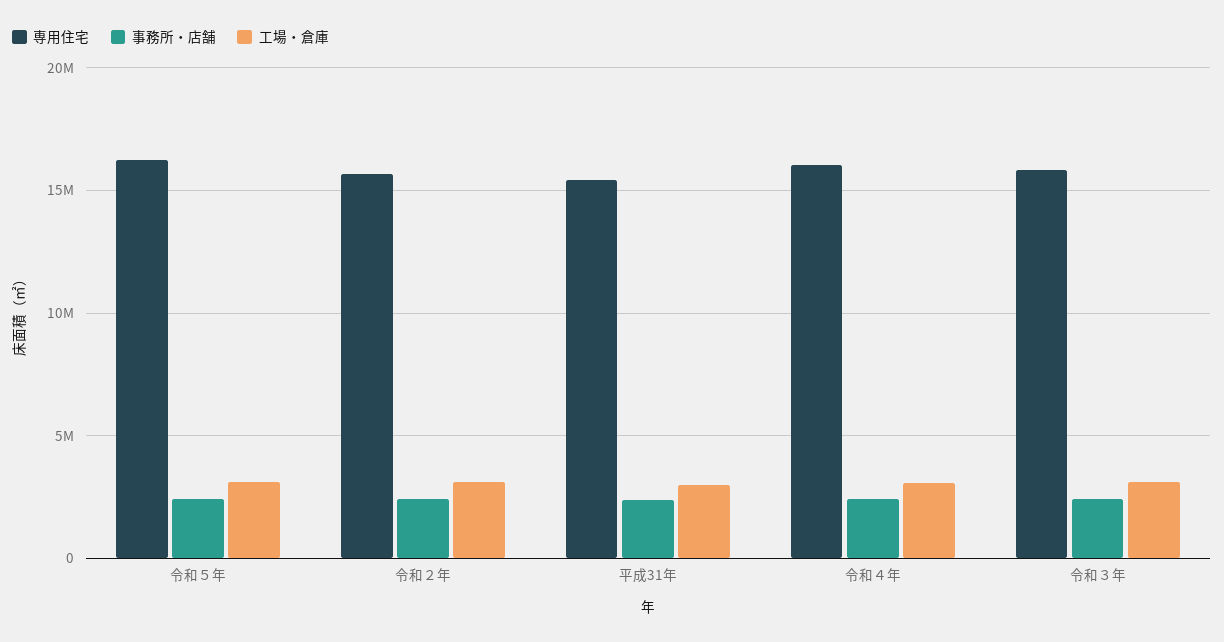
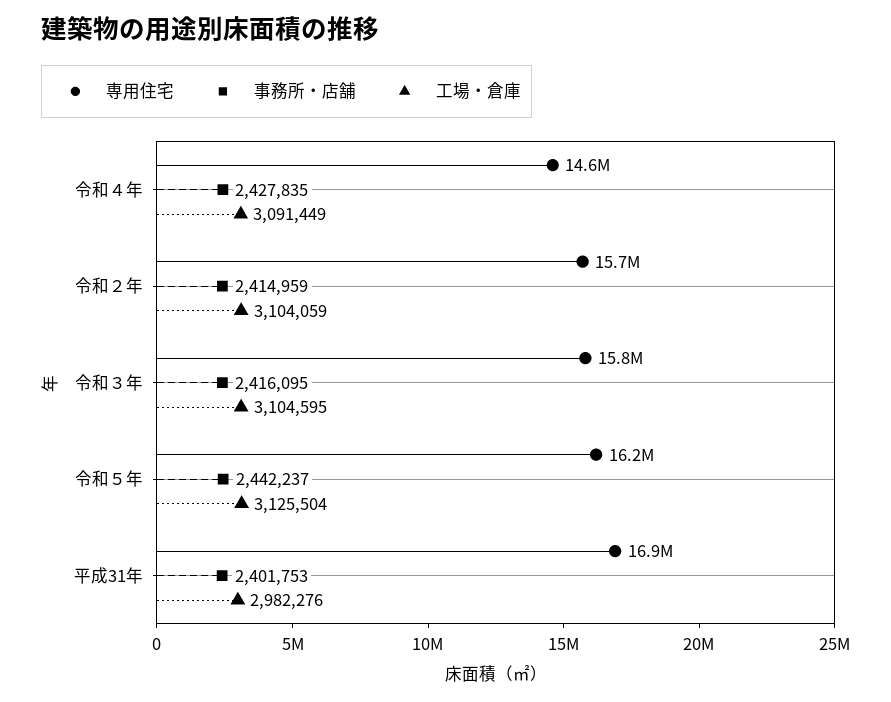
専用住宅, 平成31年: 15500000 -> 16900000
専用住宅, 令和４年: 16000000 -> 14600000

